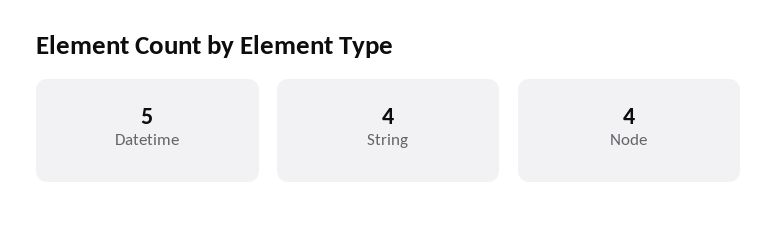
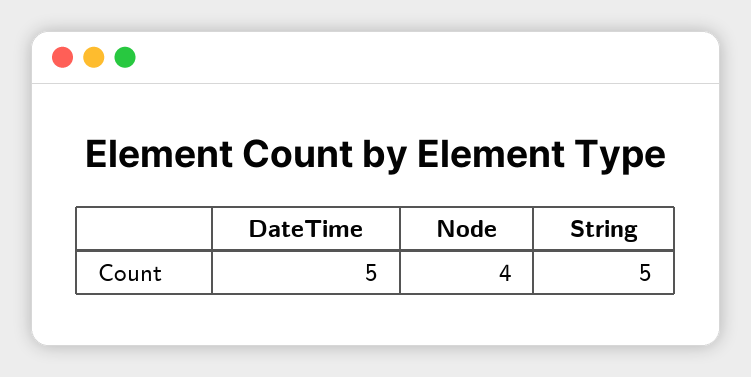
String: 4 -> 5

